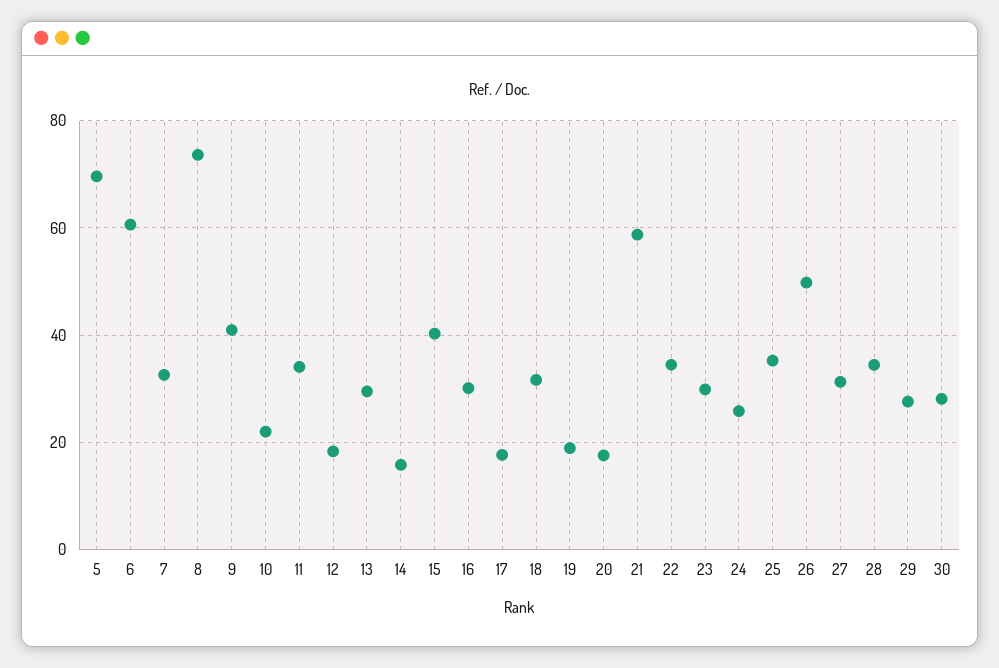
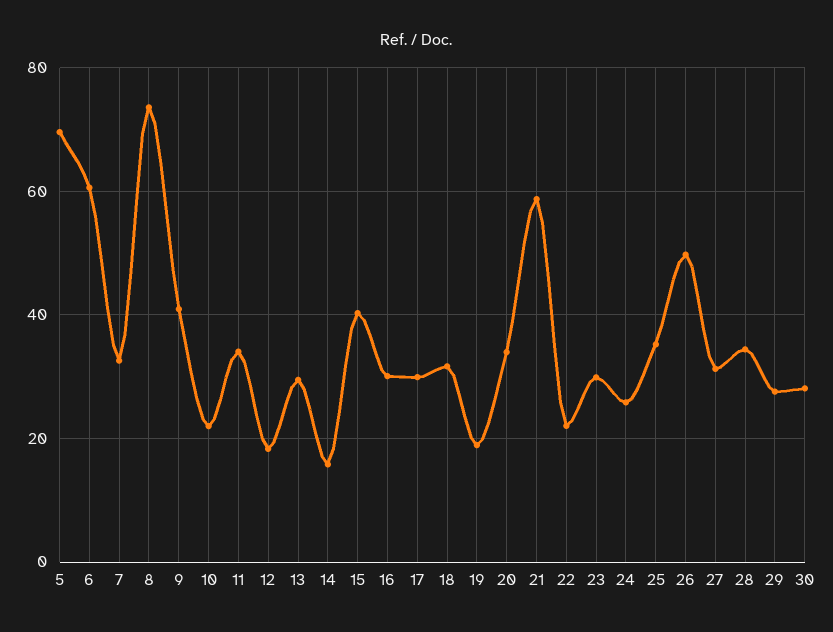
17: 18 -> 30
20: 18 -> 34
22: 34 -> 22

